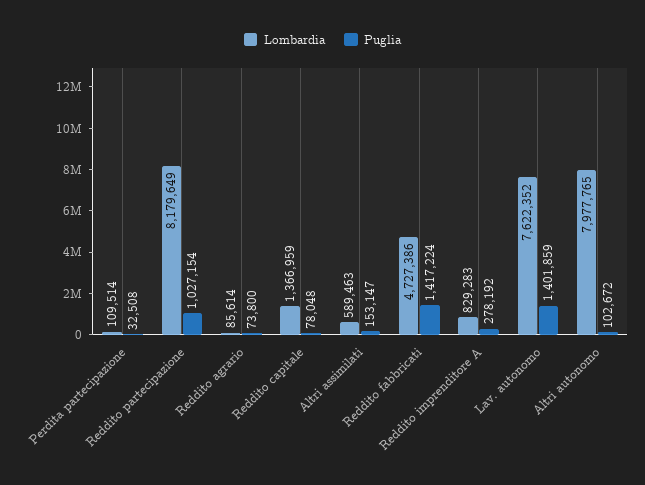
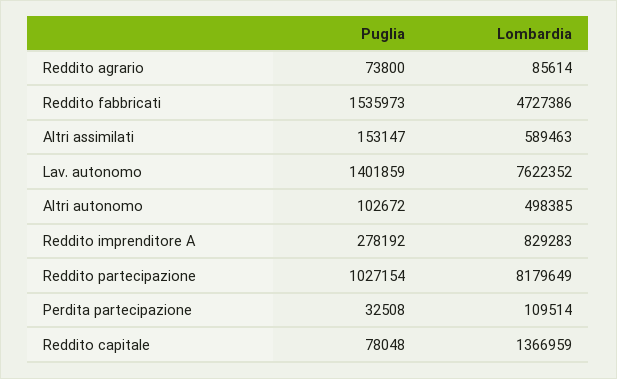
Puglia, Reddito fabbricati: 1417224 -> 1535973
Lombardia, Altri autonomo: 7977765 -> 498385

